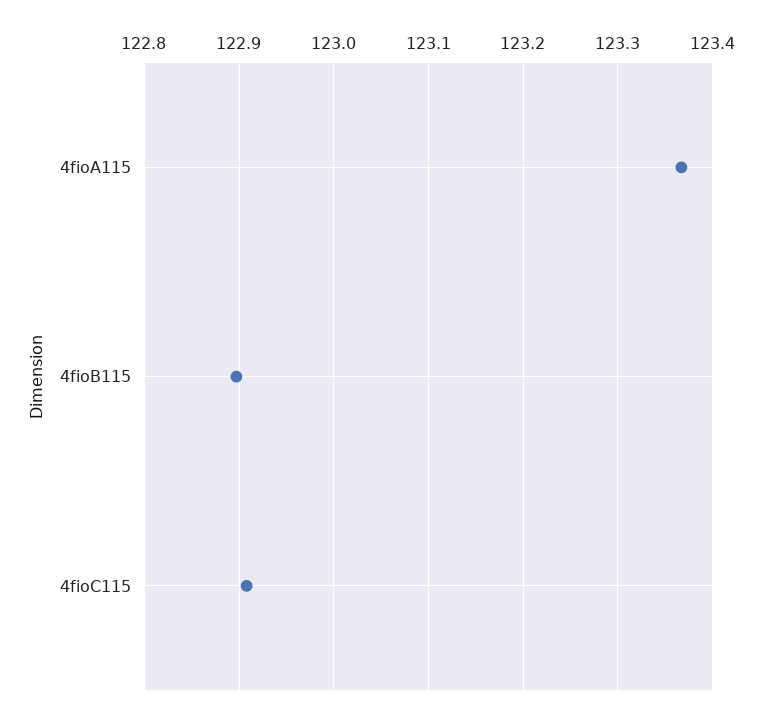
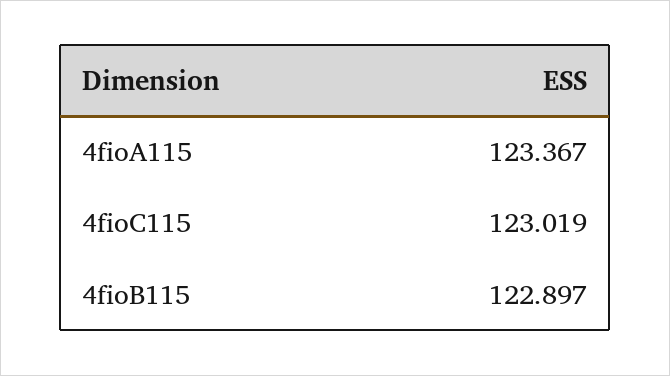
4fioC115: 122.91 -> 123.019

